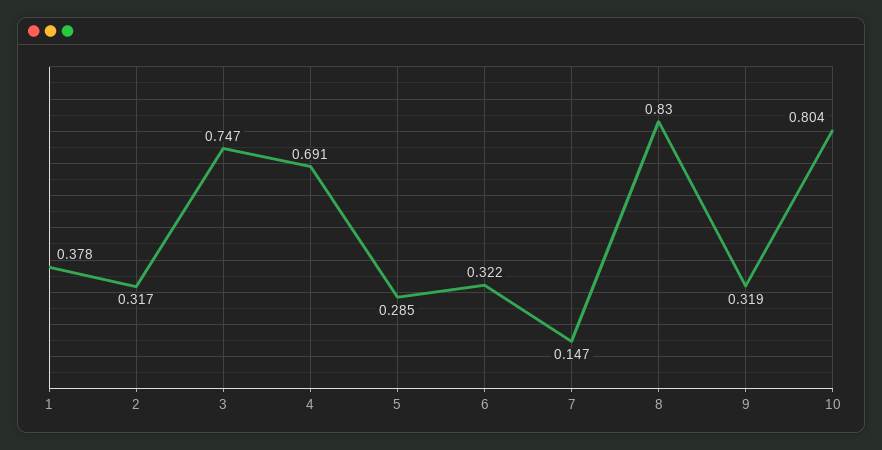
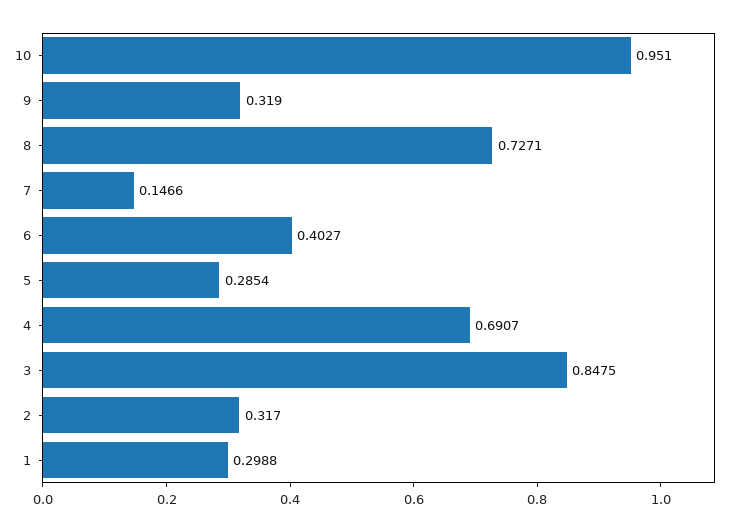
1: 0.378 -> 0.2988
3: 0.747 -> 0.8475
6: 0.322 -> 0.4027
8: 0.83 -> 0.7271
10: 0.804 -> 0.951

